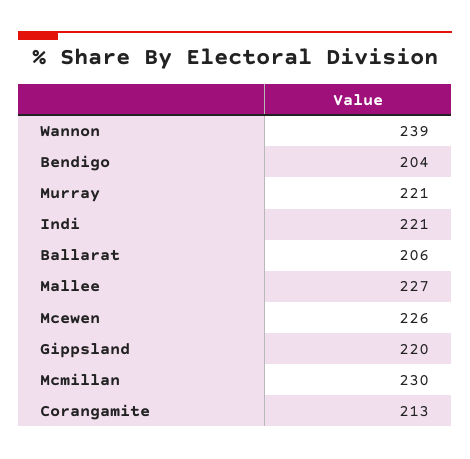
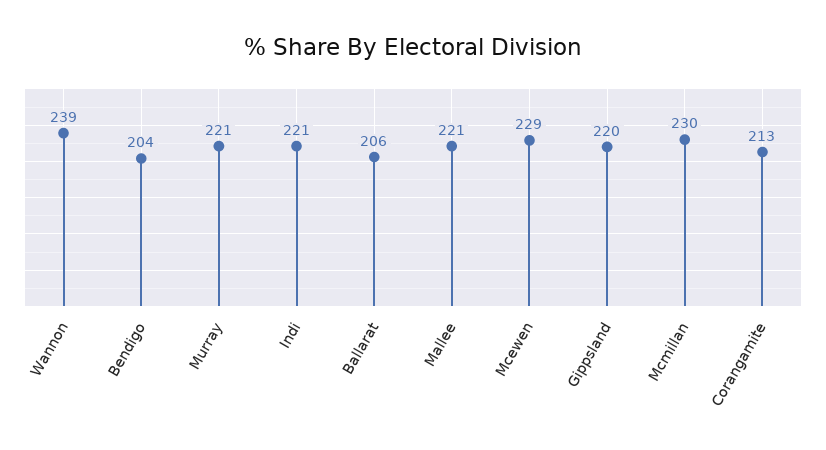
Mallee: 227 -> 221
Mcewen: 226 -> 229

